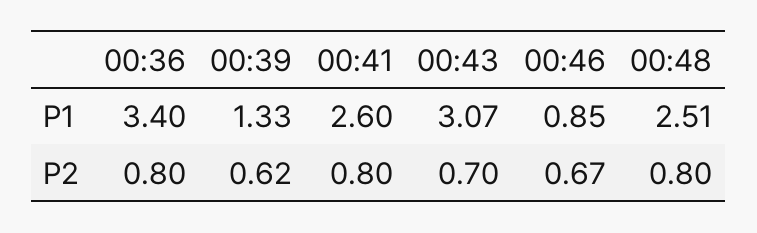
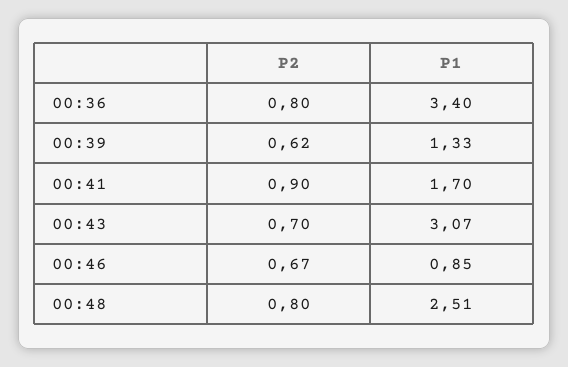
00:41, P1: 2.6 -> 1.7
00:41, P2: 0.8 -> 0.9

